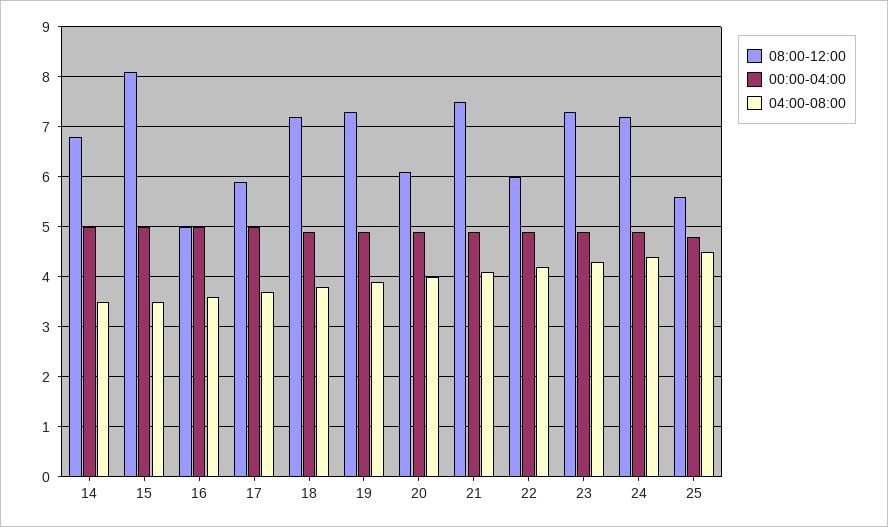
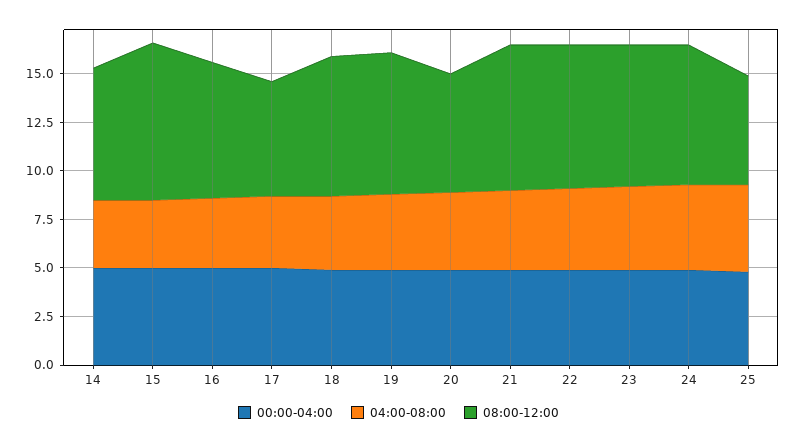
08:00-12:00, 16: 5 -> 7
08:00-12:00, 22: 6 -> 7.5

